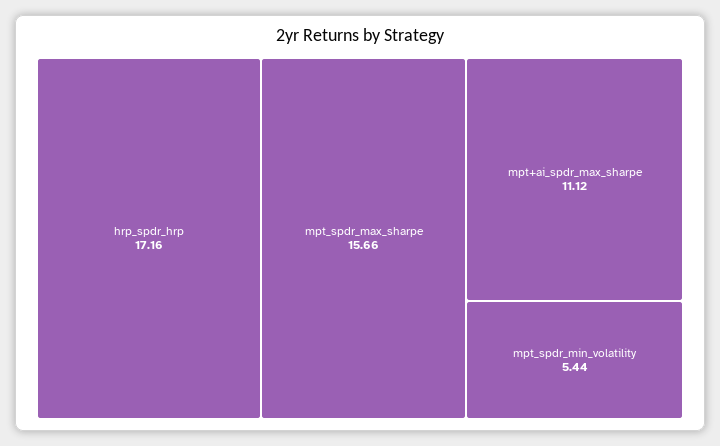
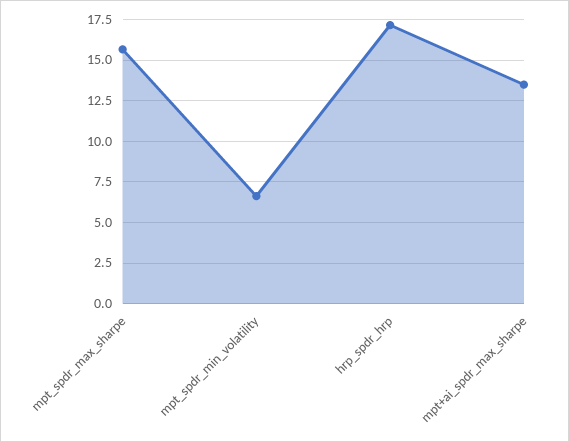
mpt+ai_spdr_max_sharpe: 11.12 -> 13.5
mpt_spdr_min_volatility: 5.44 -> 6.5

